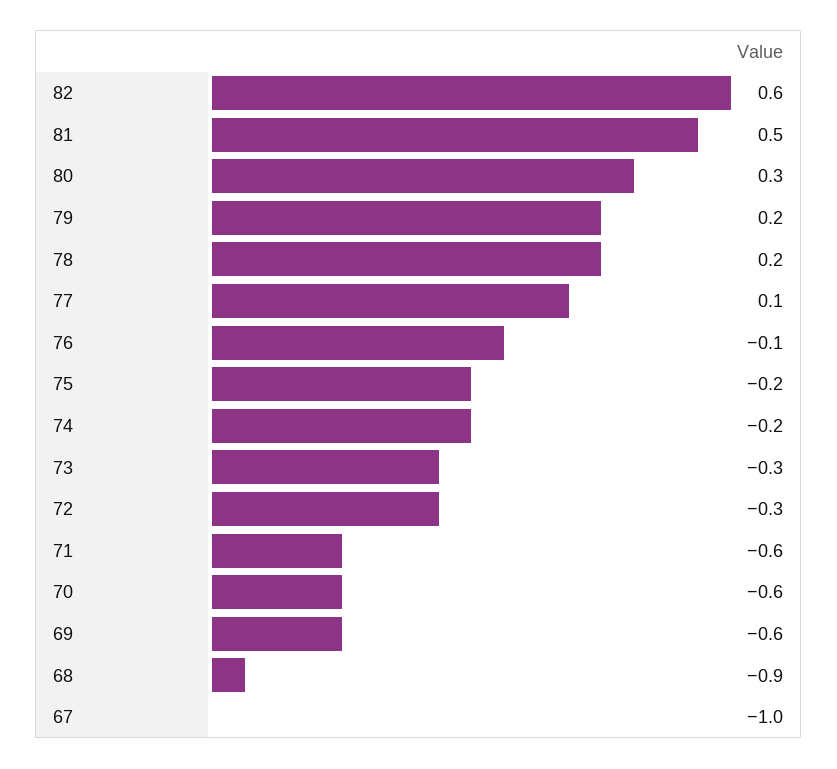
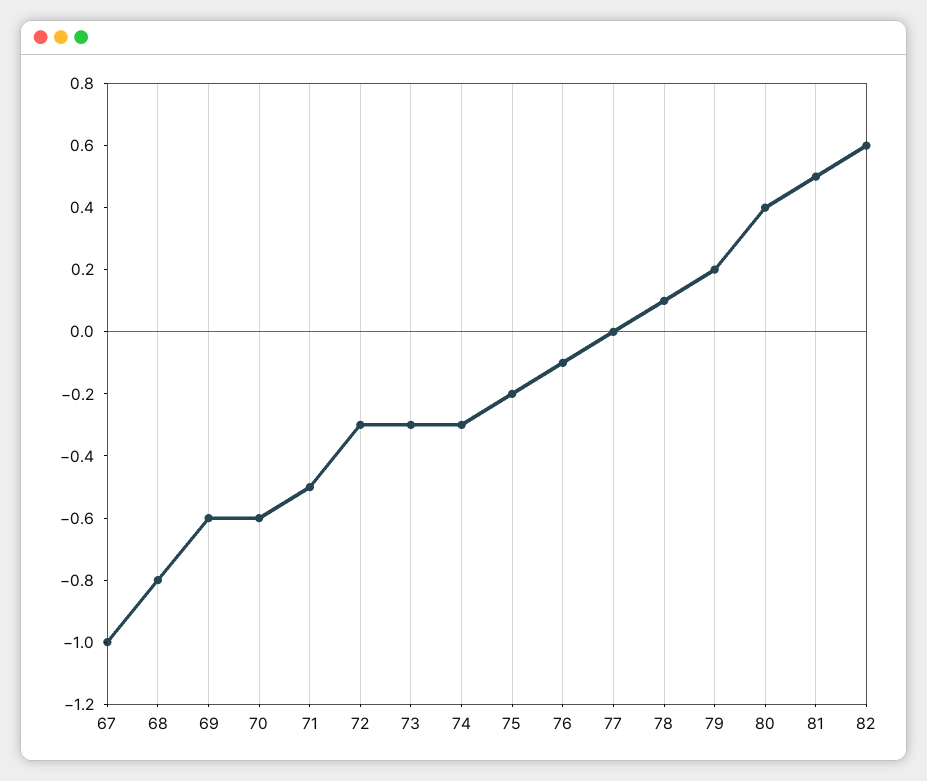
80: 0.3 -> 0.4
78: 0.2 -> 0.1
77: 0.1 -> 0
74: -0.2 -> -0.3
71: -0.6 -> -0.5
68: -0.9 -> -0.8

